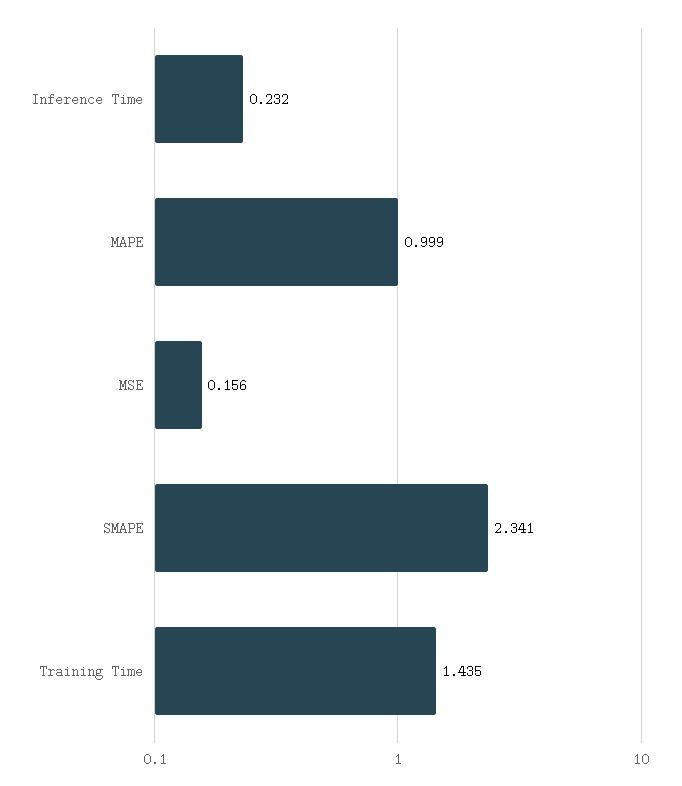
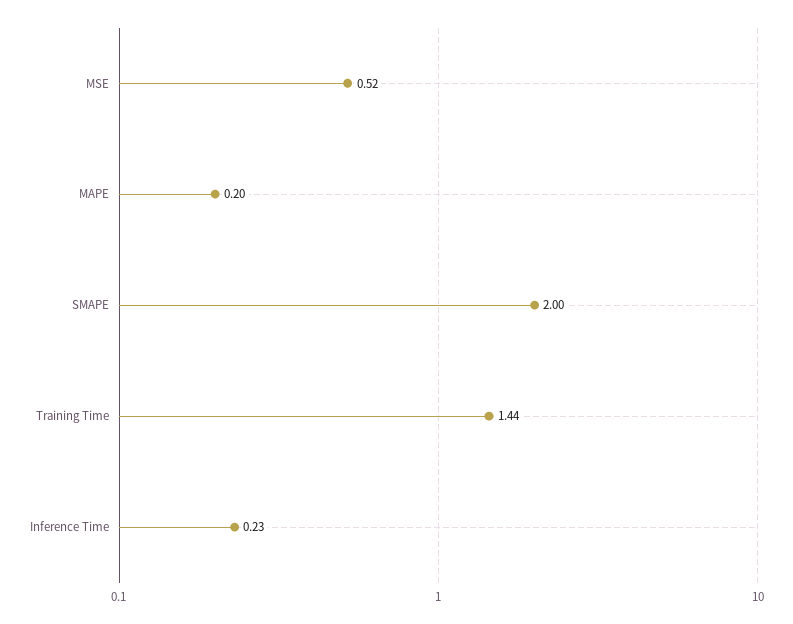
MAPE: 0.999 -> 0.2
MSE: 0.156 -> 0.52
SMAPE: 2.341 -> 2

